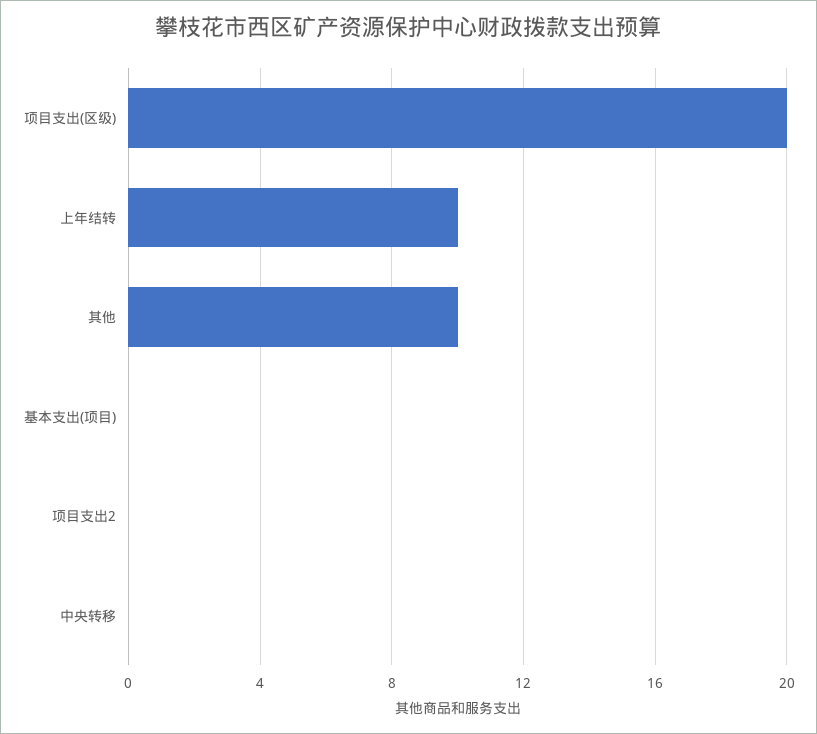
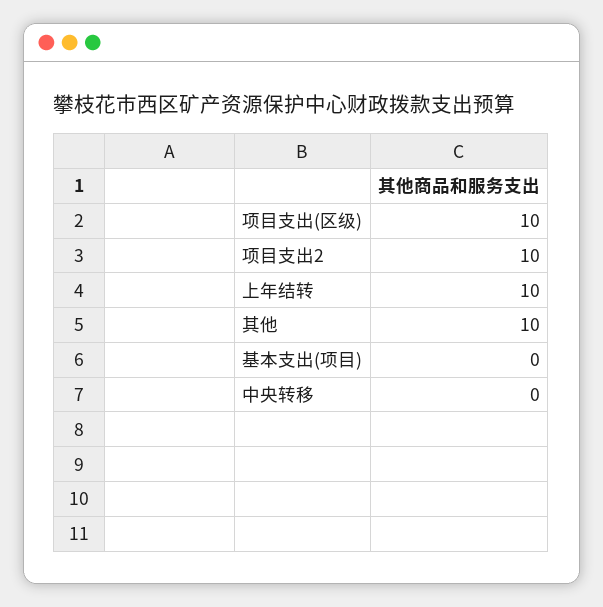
项目支出(区级): 20 -> 10
项目支出2: 0 -> 10

